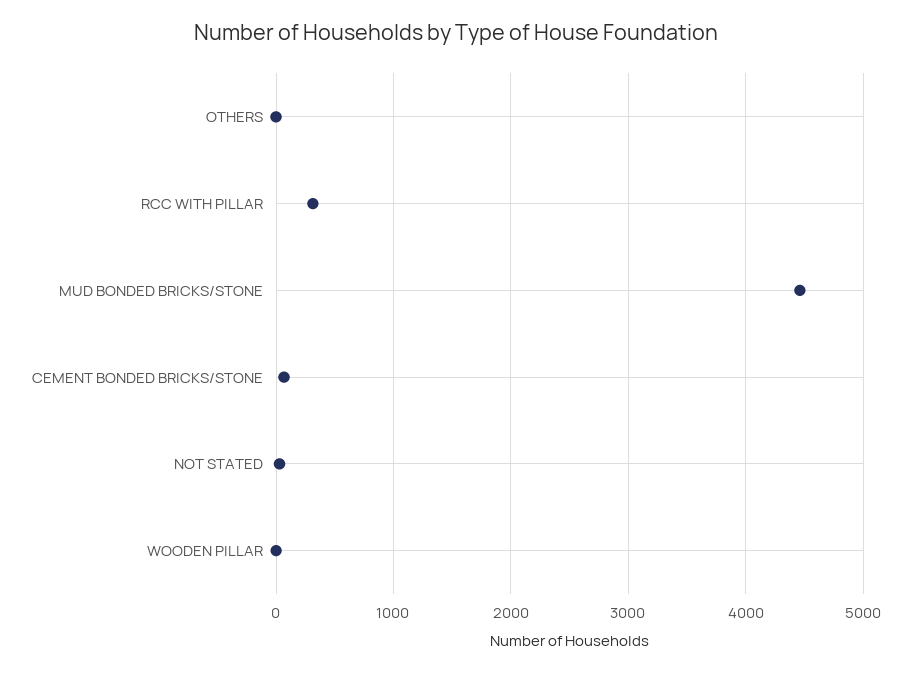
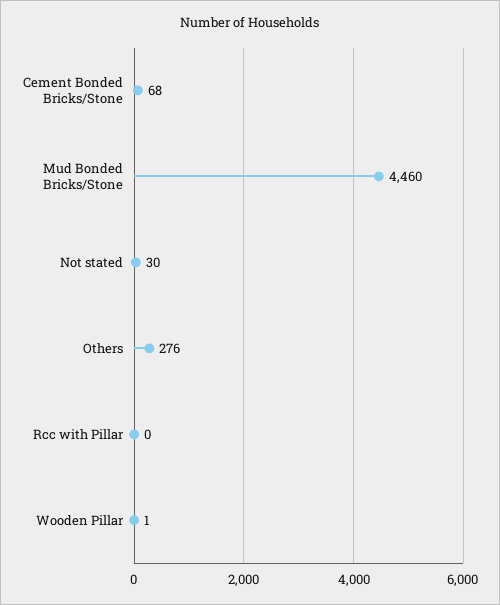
OTHERS: 0 -> 276
RCC WITH PILLAR: 300 -> 0

